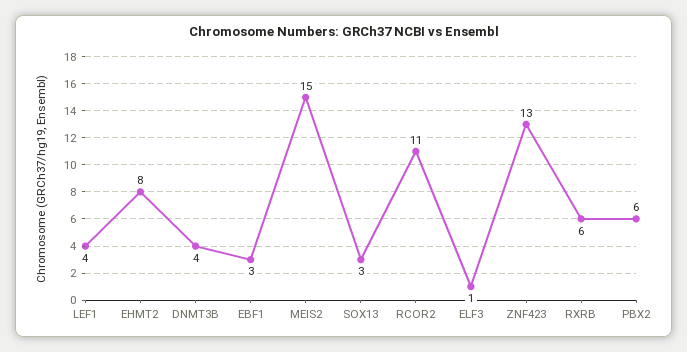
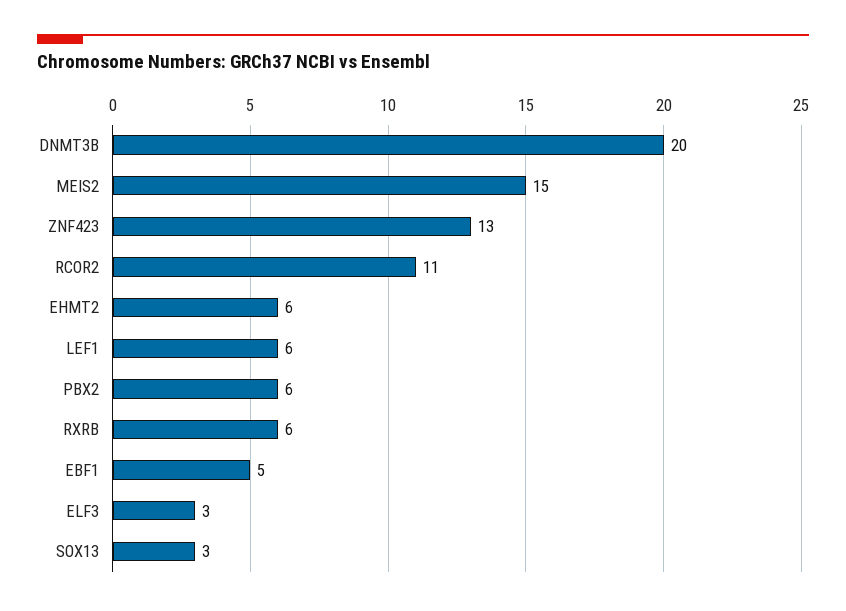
LEF1: 4 -> 6
EHMT2: 8 -> 6
DNMT3B: 4 -> 20
EBF1: 3 -> 5
ELF3: 1 -> 3

